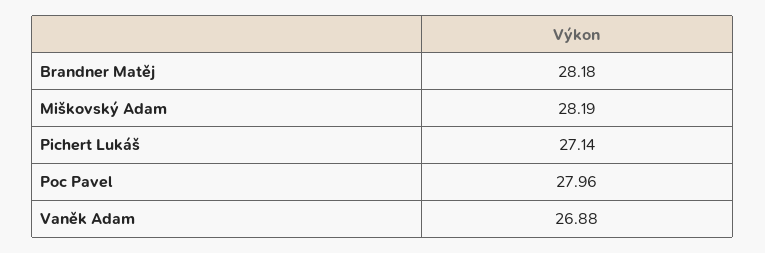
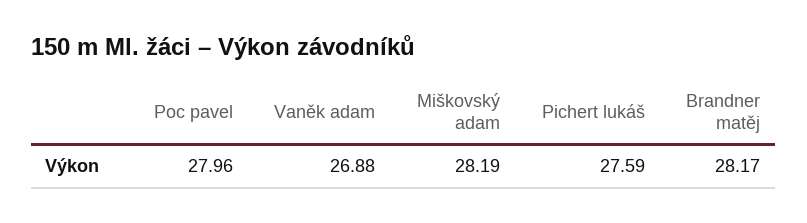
Brandner Matěj: 28.18 -> 28.17
Pichert Lukáš: 27.14 -> 27.59

